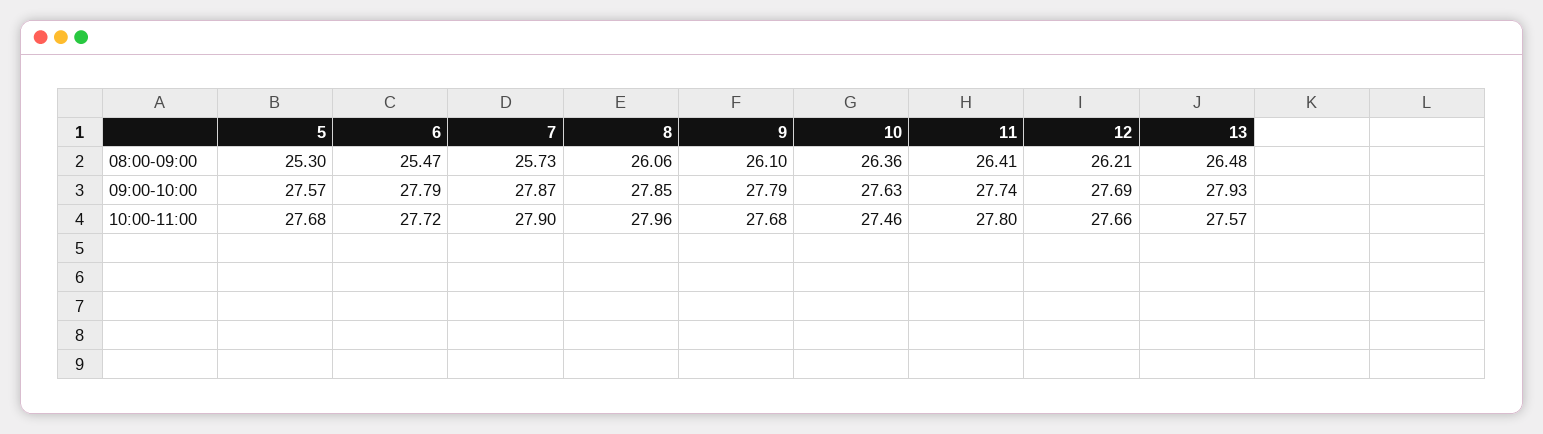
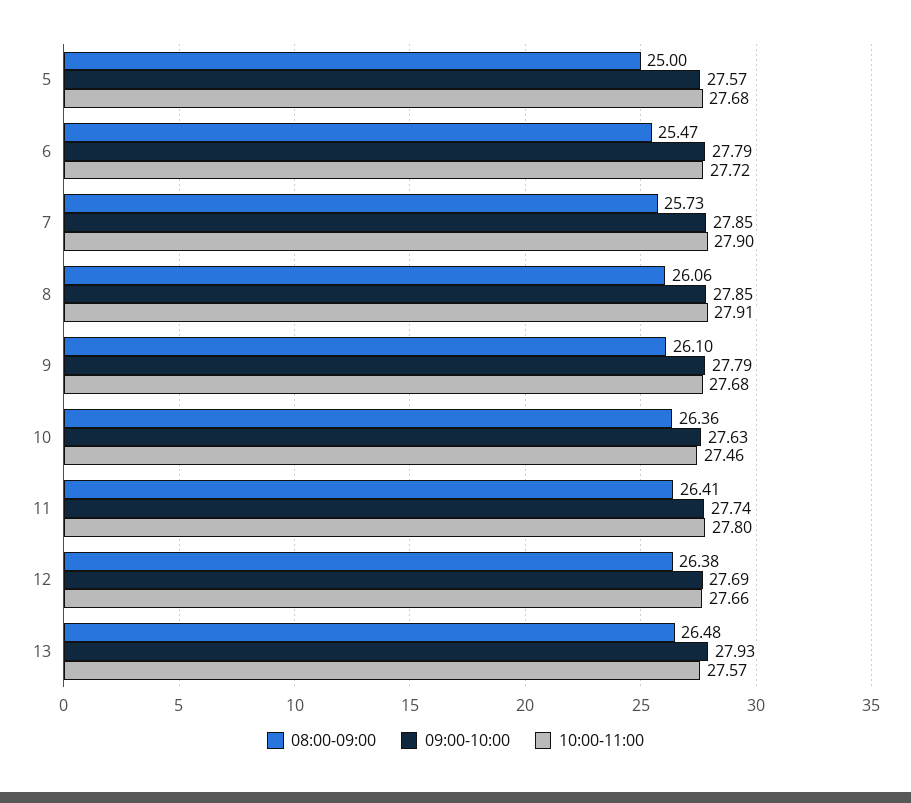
08:00-09:00, 5: 25.3 -> 25
08:00-09:00, 12: 26.21 -> 26.38
09:00-10:00, 7: 27.87 -> 27.85
10:00-11:00, 8: 27.96 -> 27.91

